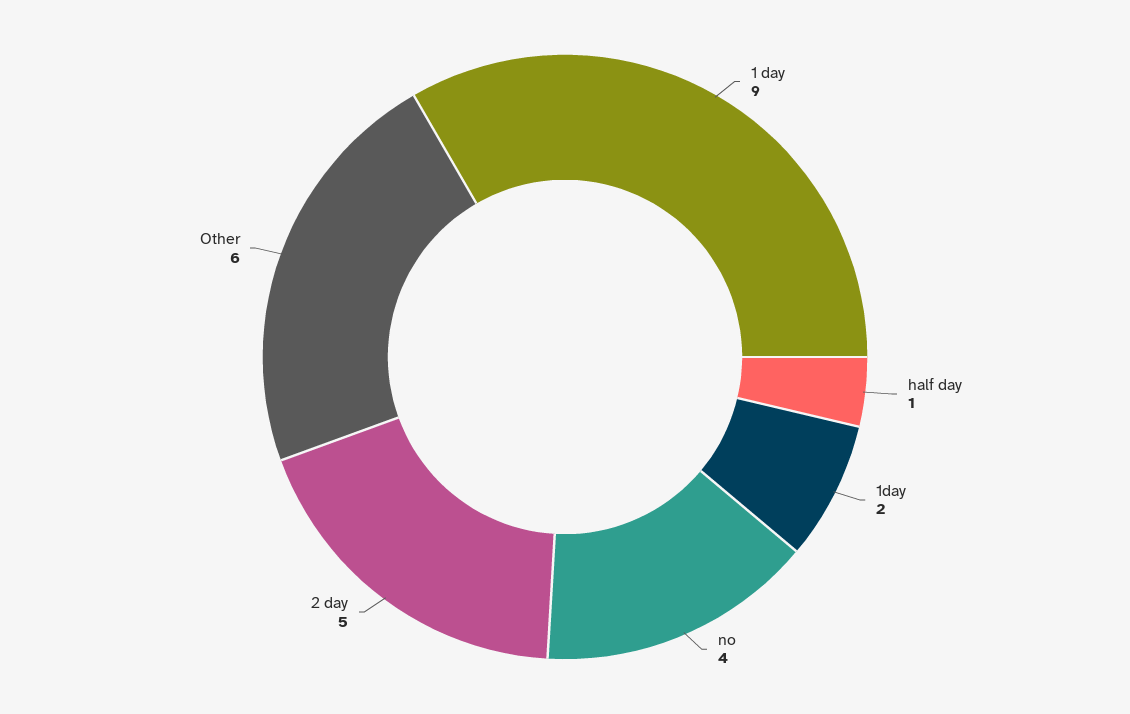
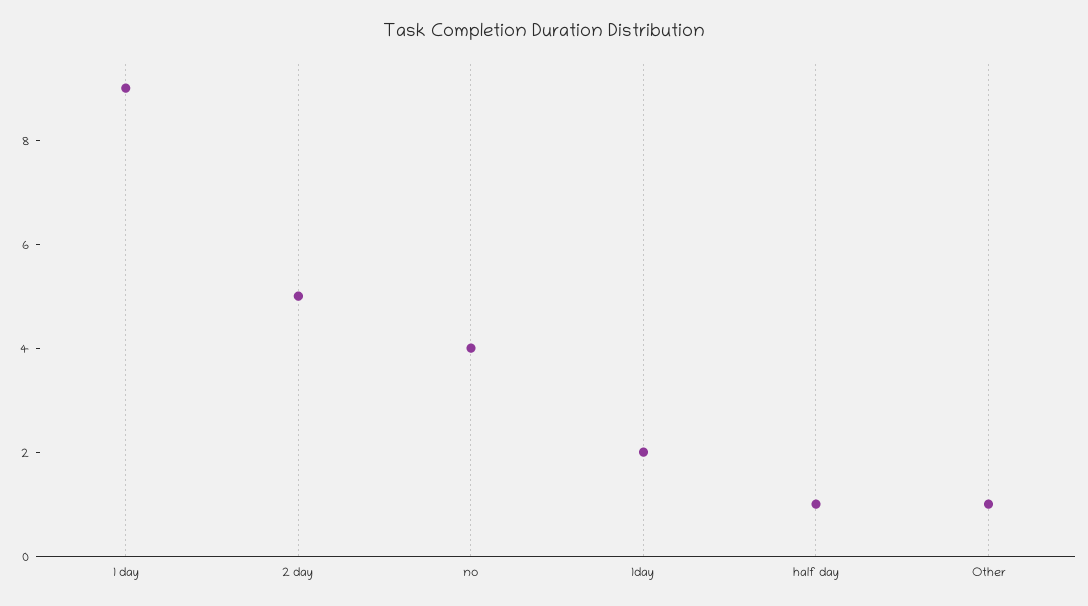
Other: 6 -> 1

